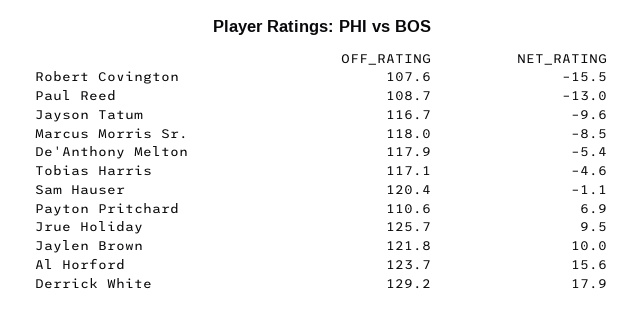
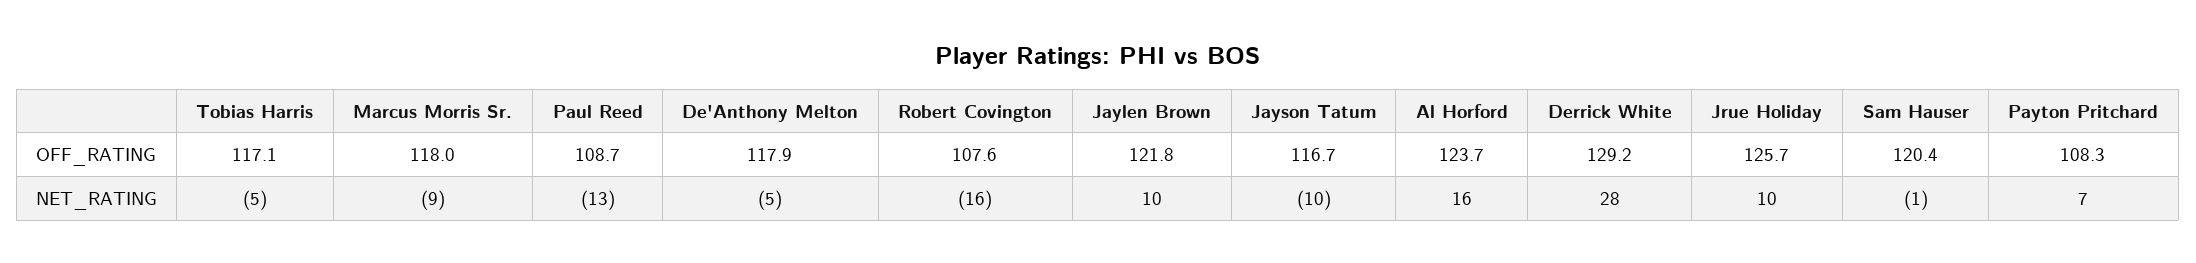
OFF_RATING, Payton Pritchard: 110.6 -> 108.3
NET_RATING, Derrick White: 17.9 -> 28

